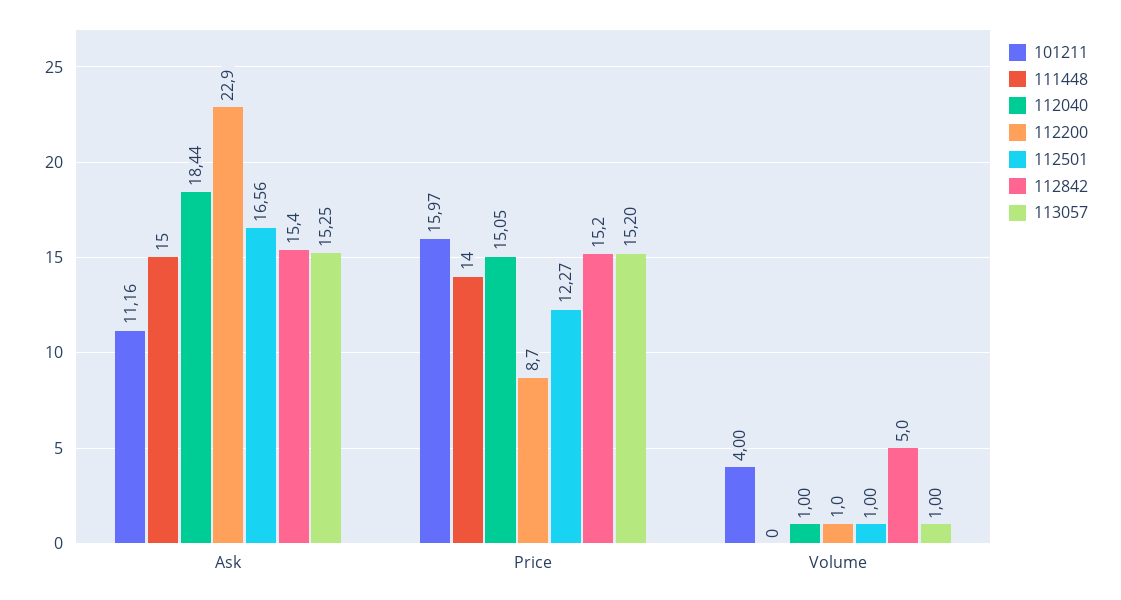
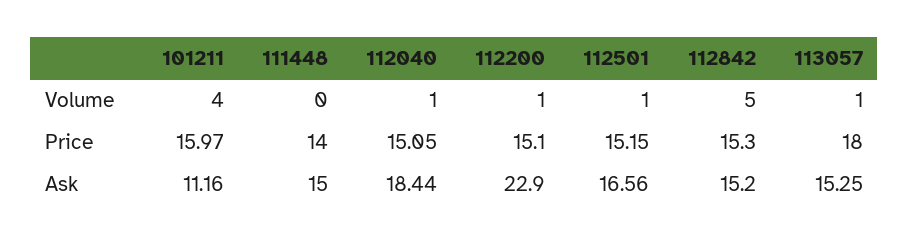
112842, Ask: 15.4 -> 15.2
112200, Price: 8.7 -> 15.1
112501, Price: 12.27 -> 15.15
112842, Price: 15.2 -> 15.3
113057, Price: 15.2 -> 18

